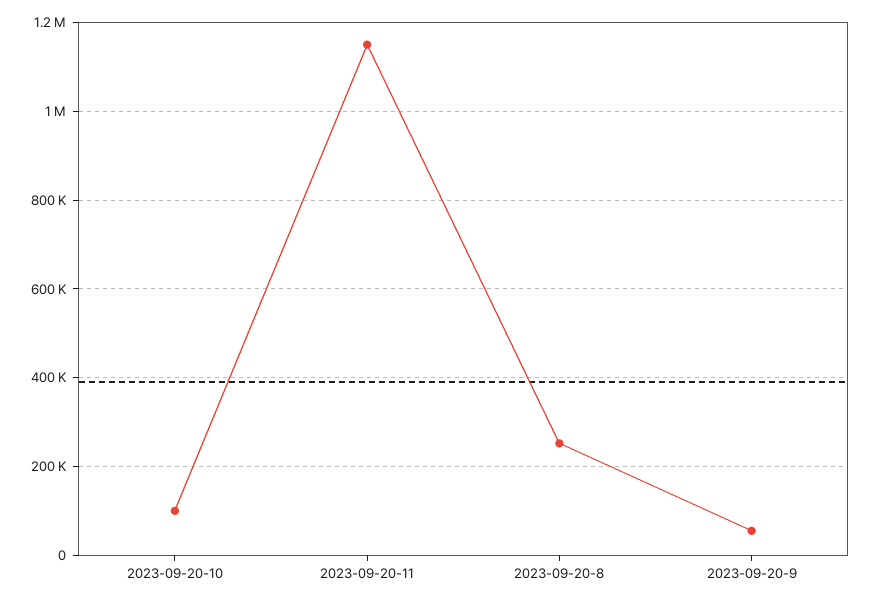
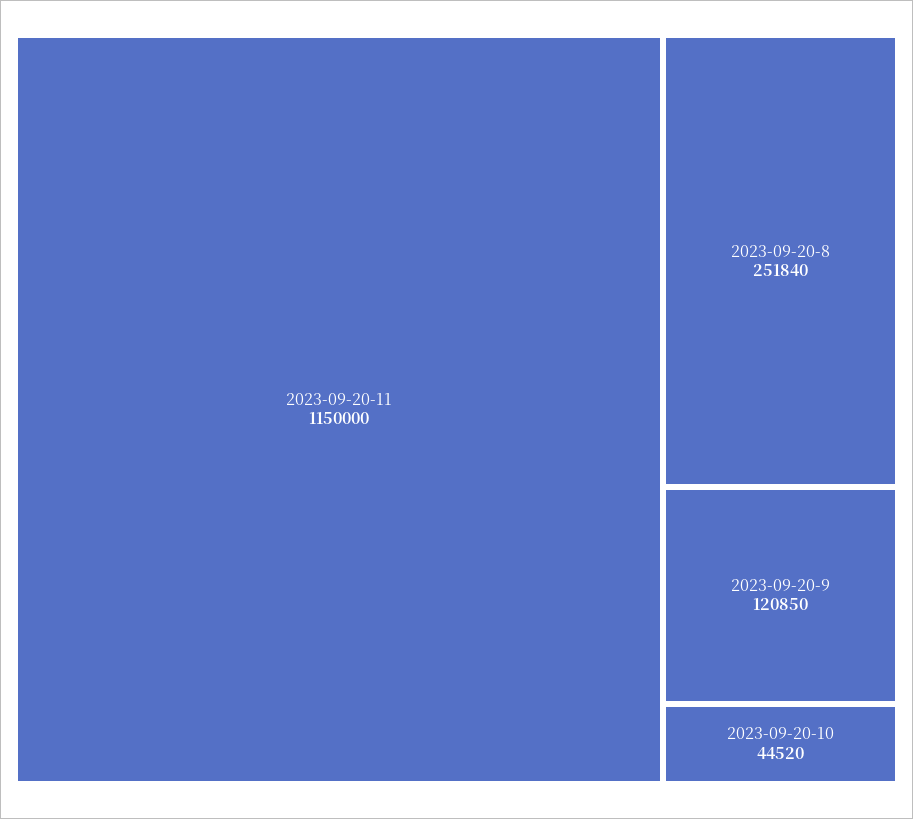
2023-09-20-10: 100000 -> 44520
2023-09-20-9: 60000 -> 120850

